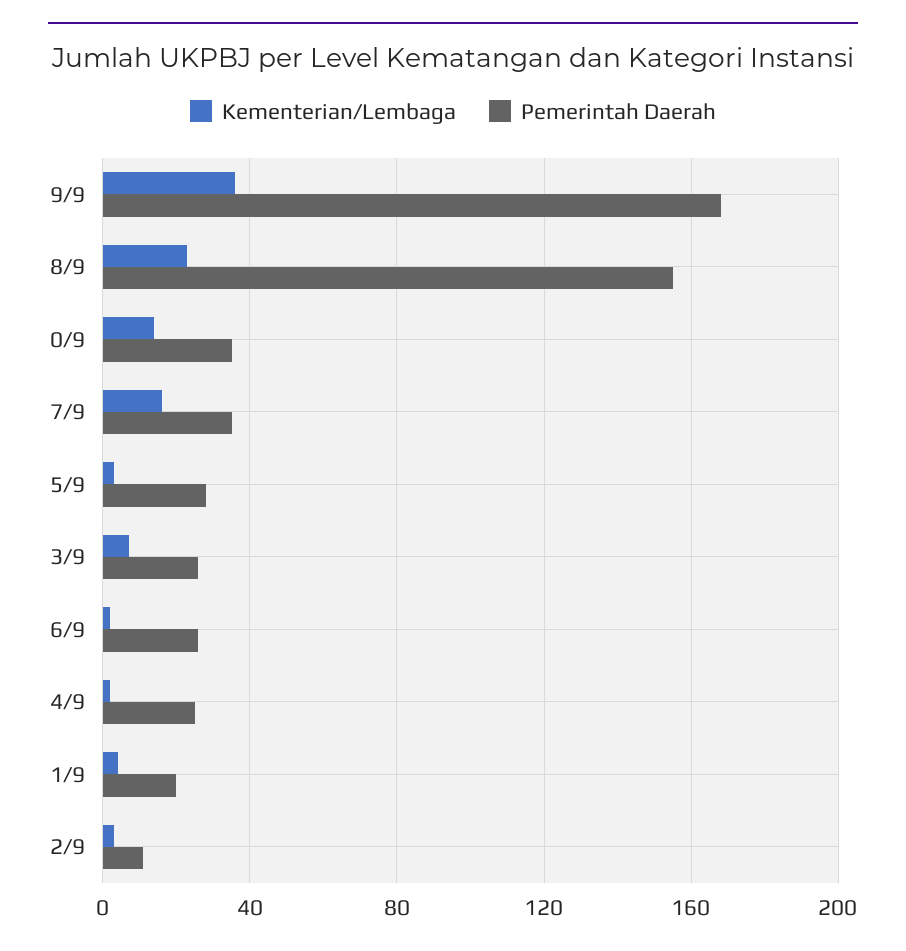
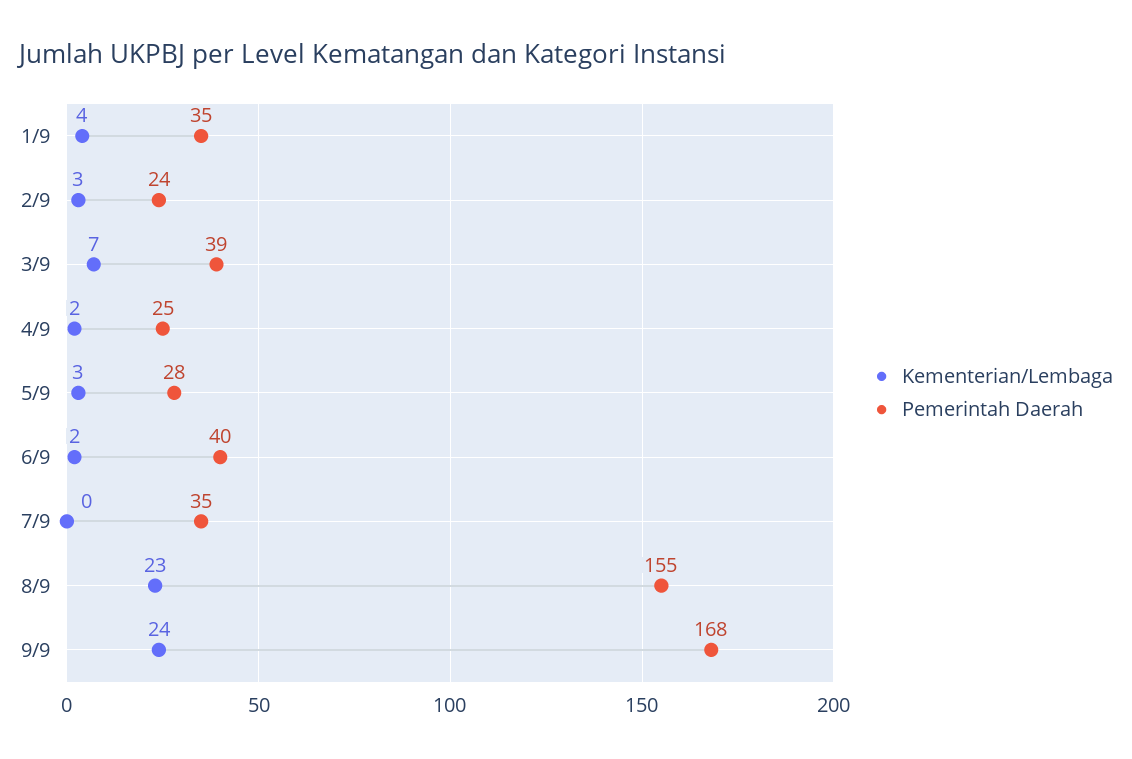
Kementerian/Lembaga, 9/9: 35 -> 24
Kementerian/Lembaga, 0/9: 15 -> none
Pemerintah Daerah, 0/9: 35 -> none
Kementerian/Lembaga, 7/9: 15 -> 0
Pemerintah Daerah, 3/9: 25 -> 39
Pemerintah Daerah, 6/9: 25 -> 40
Pemerintah Daerah, 1/9: 20 -> 35
Pemerintah Daerah, 2/9: 10 -> 24

